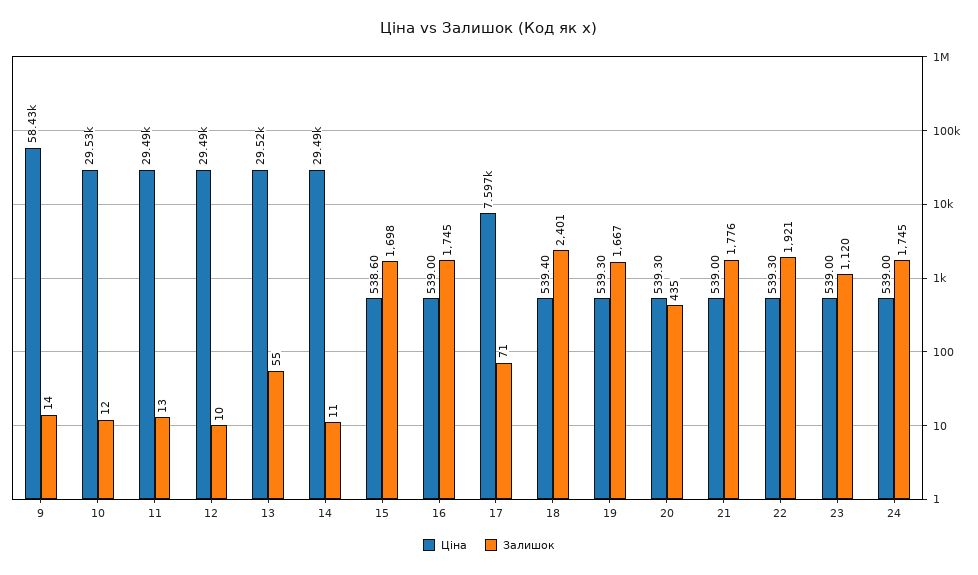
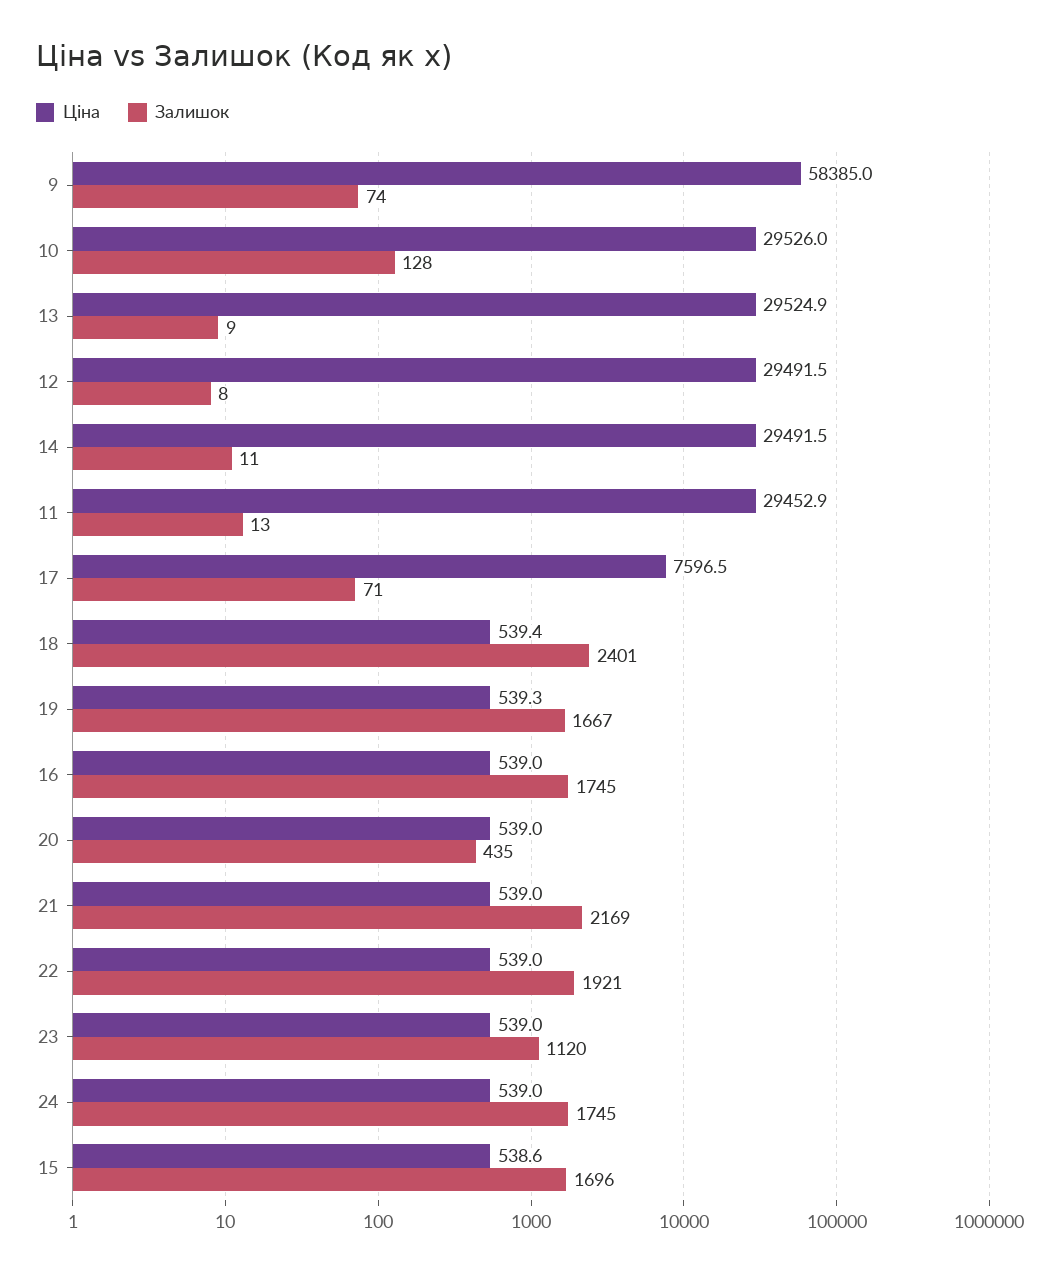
Ціна, 9: 58430 -> 58385
Залишок, 9: 14 -> 74
Залишок, 10: 12 -> 128
Ціна, 11: 29490 -> 29452.9
Залишок, 12: 10 -> 8
Залишок, 13: 55 -> 9
Залишок, 15: 1698 -> 1696
Ціна, 20: 539.3 -> 539
Залишок, 21: 1776 -> 2169
Ціна, 22: 539.3 -> 539

